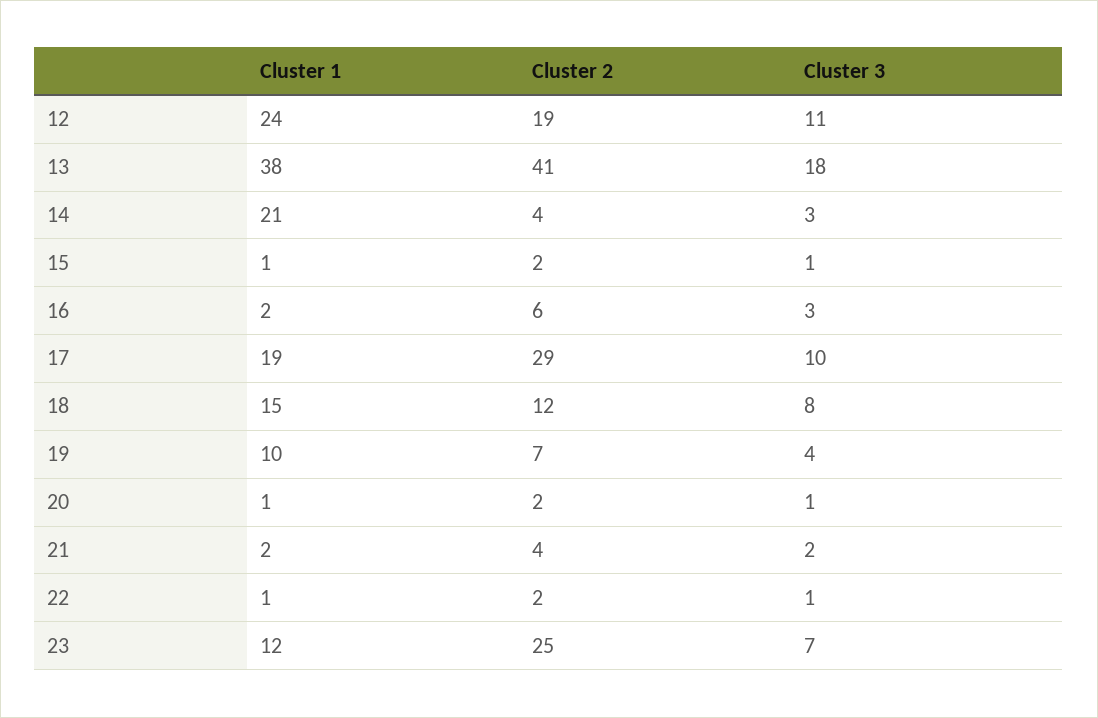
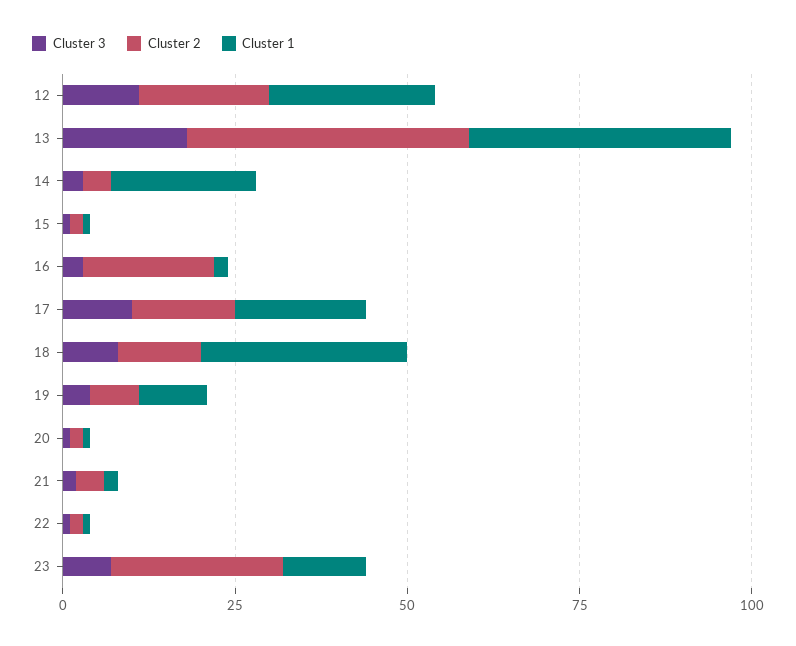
Cluster 2, 16: 6 -> 20
Cluster 2, 17: 29 -> 15
Cluster 1, 18: 15 -> 30

